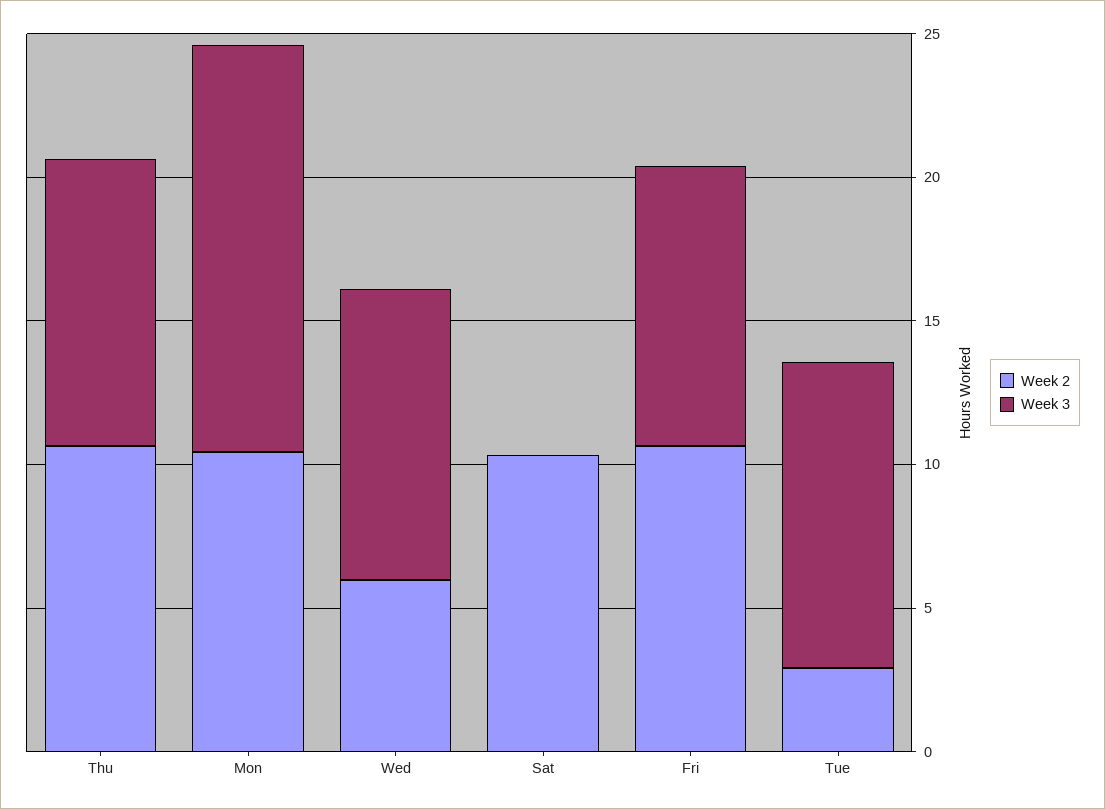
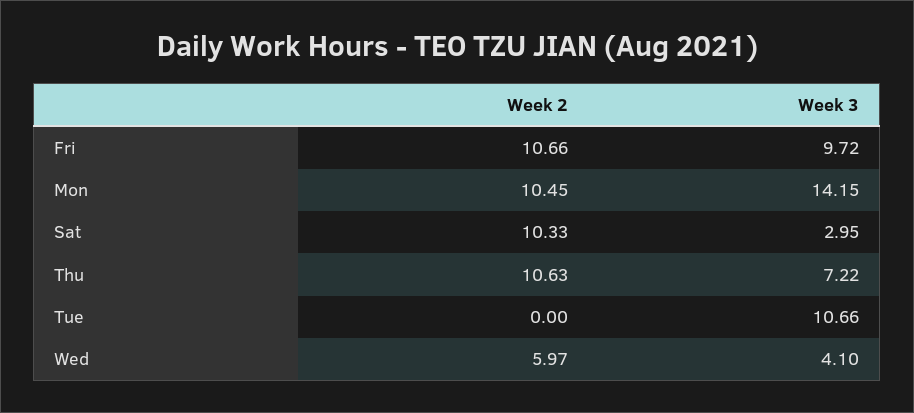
Week 3, Thu: 10 -> 7.22
Week 3, Wed: 10 -> 4.1
Week 3, Sat: 0 -> 2.95
Week 2, Tue: 3 -> 0

